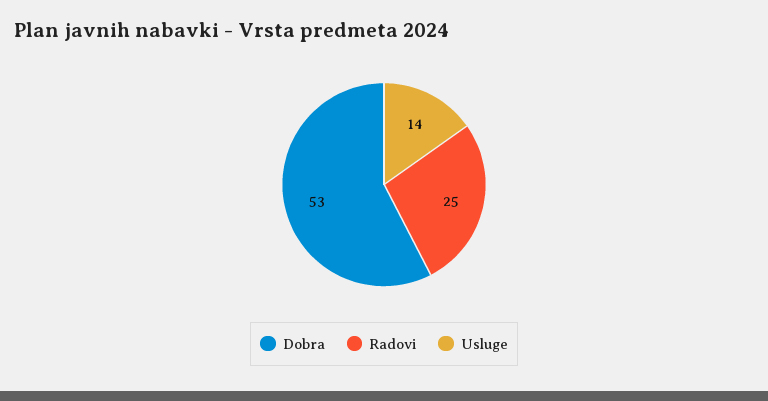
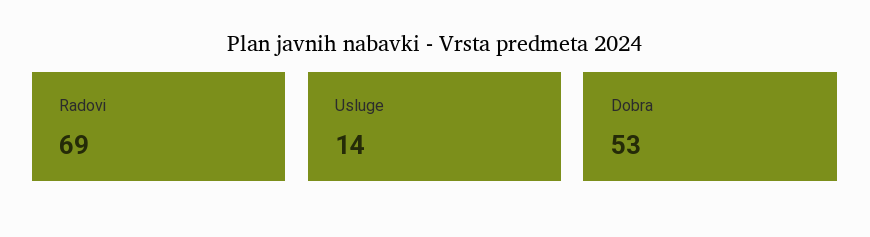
Radovi: 25 -> 69

